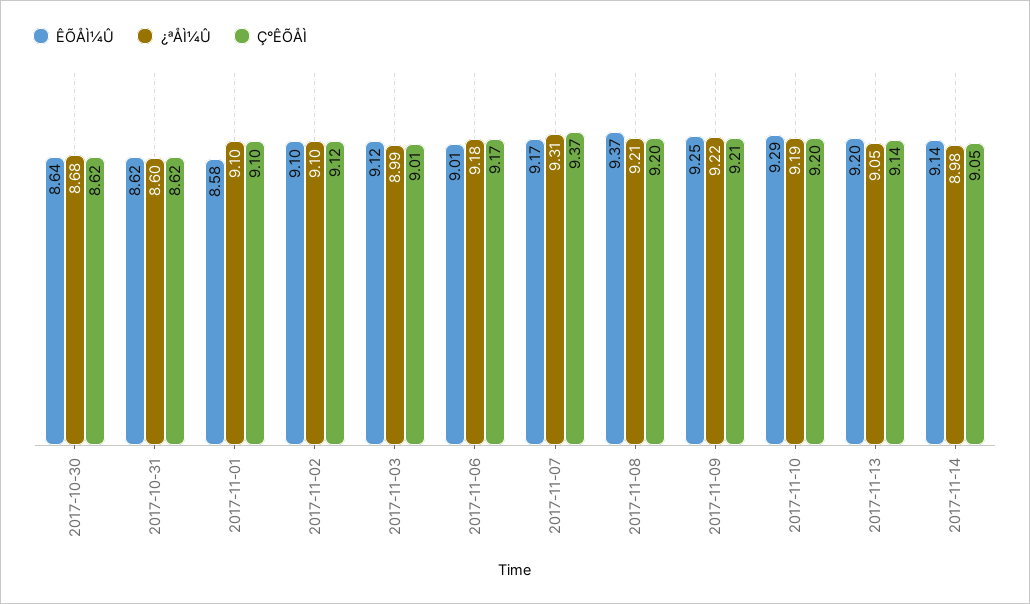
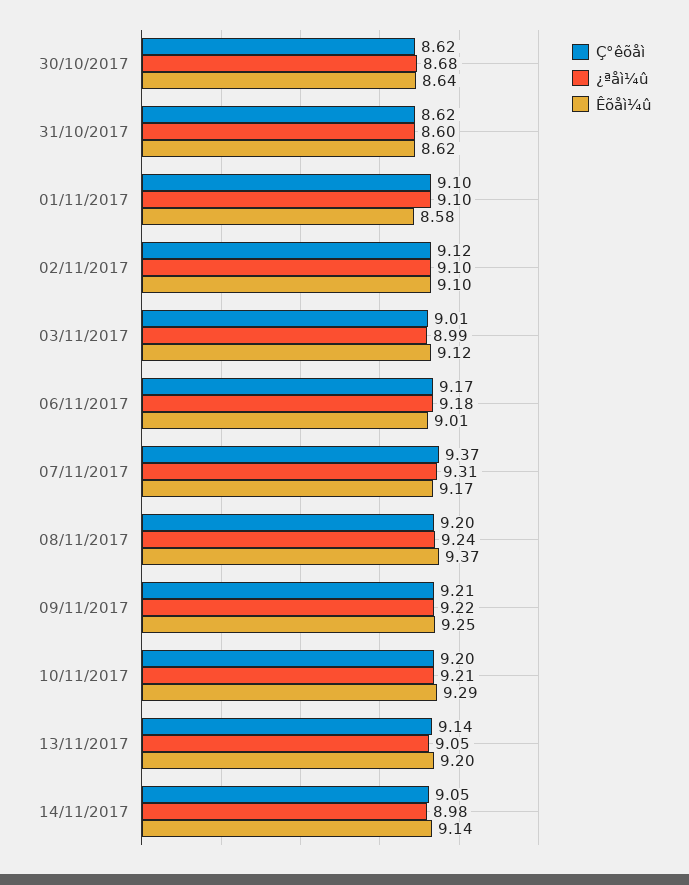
¿ªÅÌ¼Û, 2017-11-08: 9.21 -> 9.24
¿ªÅÌ¼Û, 2017-11-10: 9.19 -> 9.21

